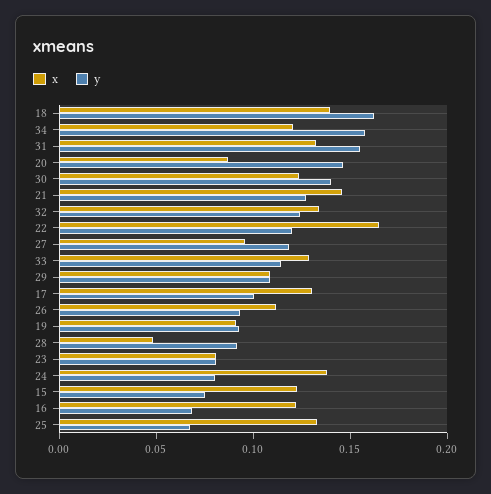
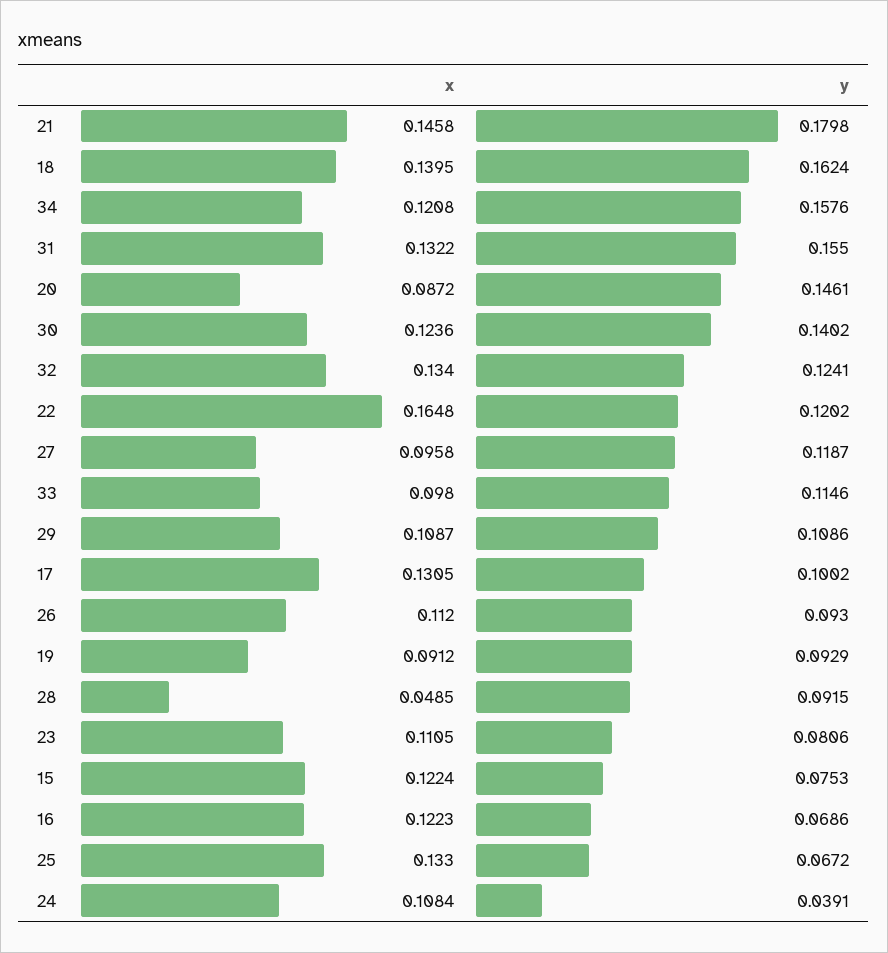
y, 21: 0.13 -> 0.1798
x, 33: 0.13 -> 0.098
x, 23: 0.08 -> 0.1105
x, 24: 0.14 -> 0.1084
y, 24: 0.08 -> 0.0391

